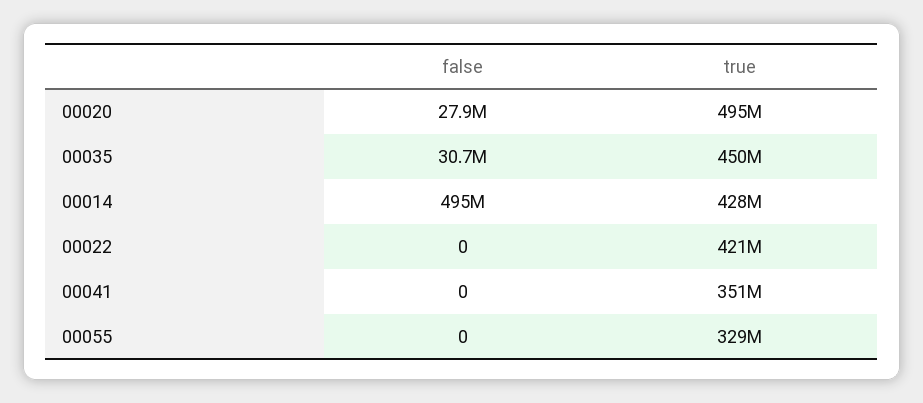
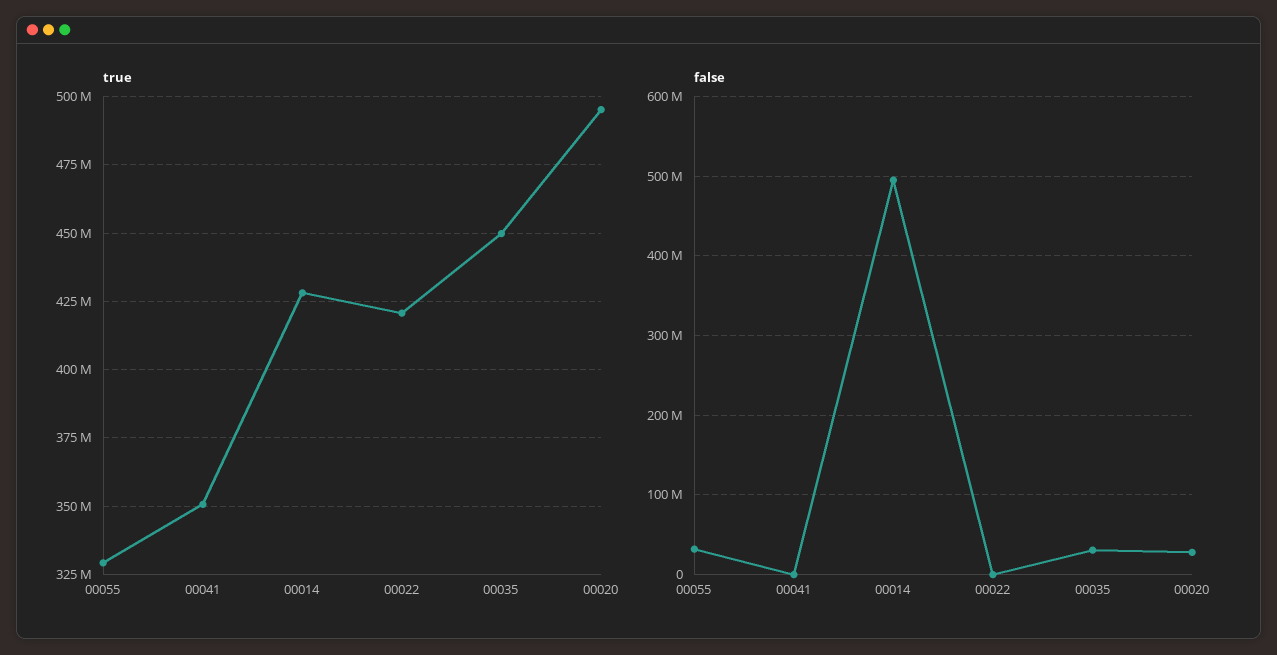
false, 00055: 0 -> 30000000

